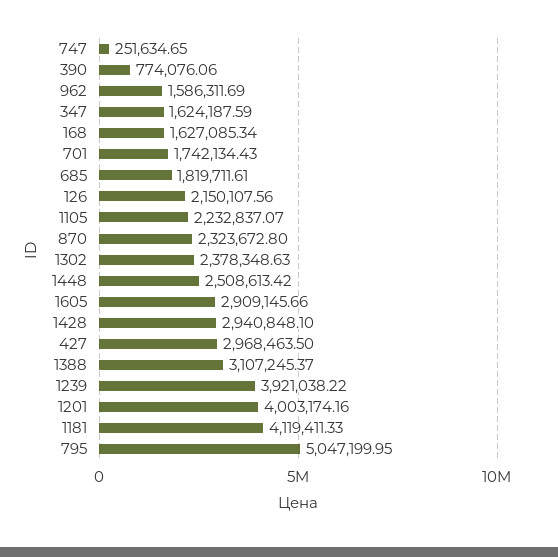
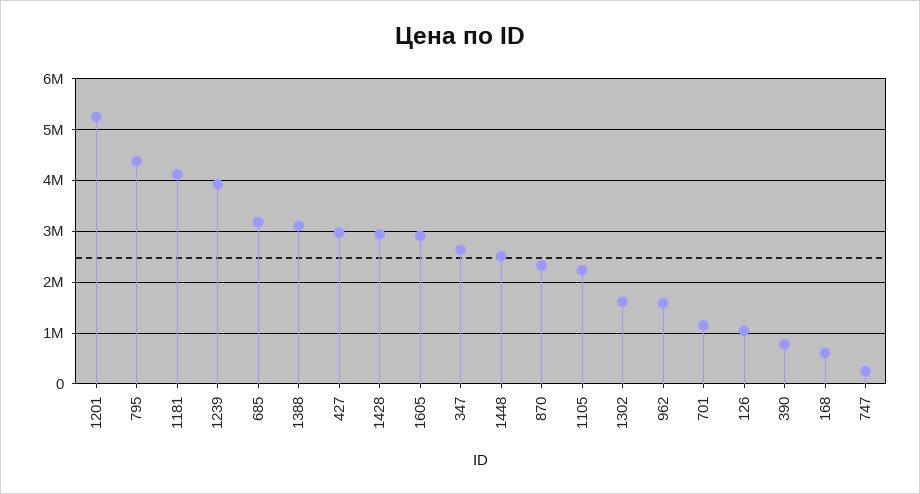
347: 1624187.59 -> 2600000
168: 1627085.34 -> 600000
701: 1742134.43 -> 1200000
685: 1819711.61 -> 3200000
126: 2150107.56 -> 1000000
1302: 2378348.63 -> 1600000
1201: 4003174.16 -> 5200000
795: 5047199.95 -> 4400000

